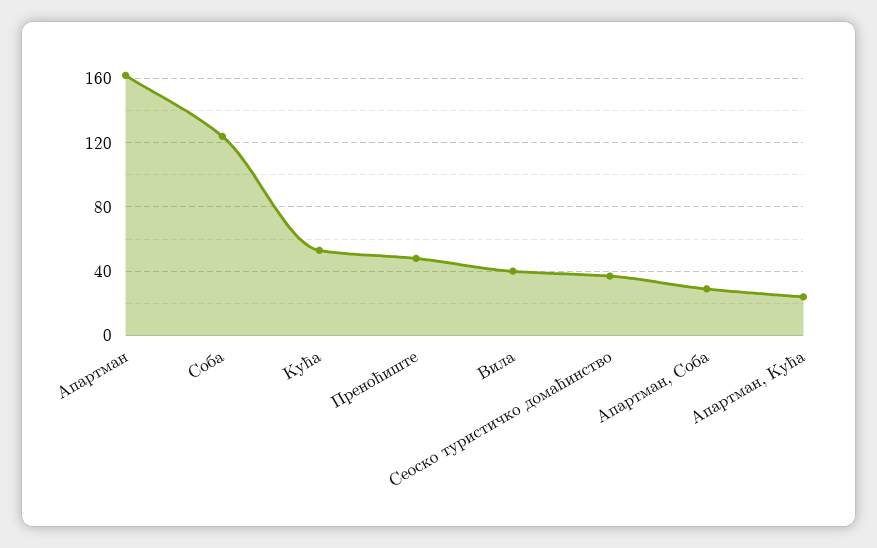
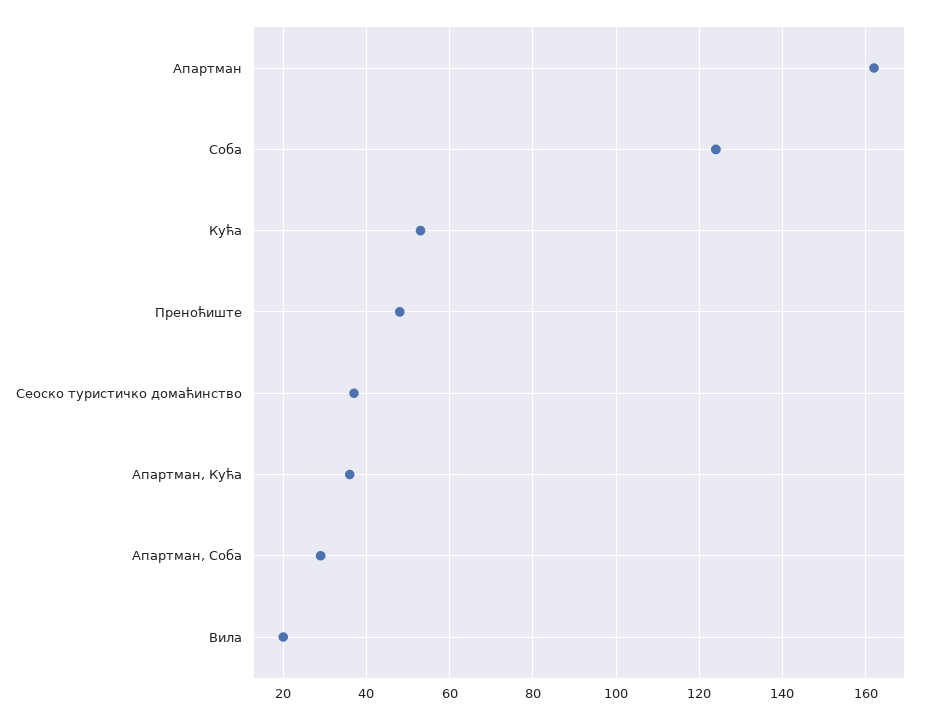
Вила: 40 -> 20
Апартман, Кућа: 25 -> 35

